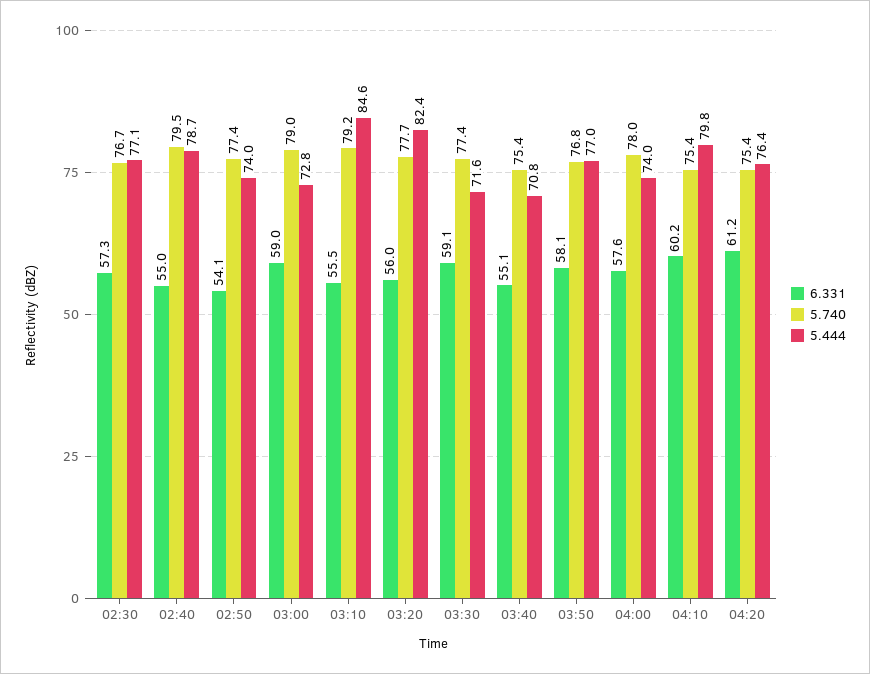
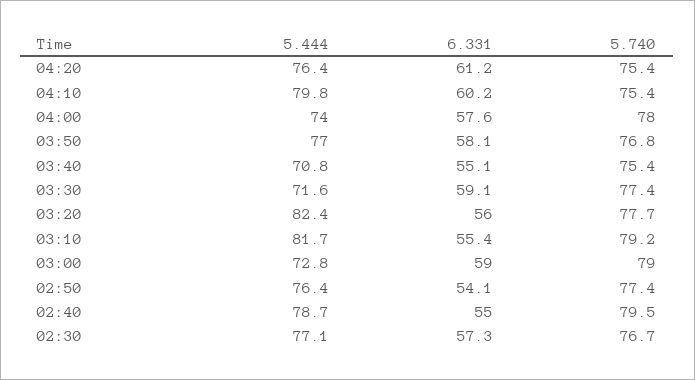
5.444, 02:50: 74 -> 76.4
6.331, 03:10: 55.5 -> 55.4
5.444, 03:10: 84.6 -> 81.7

